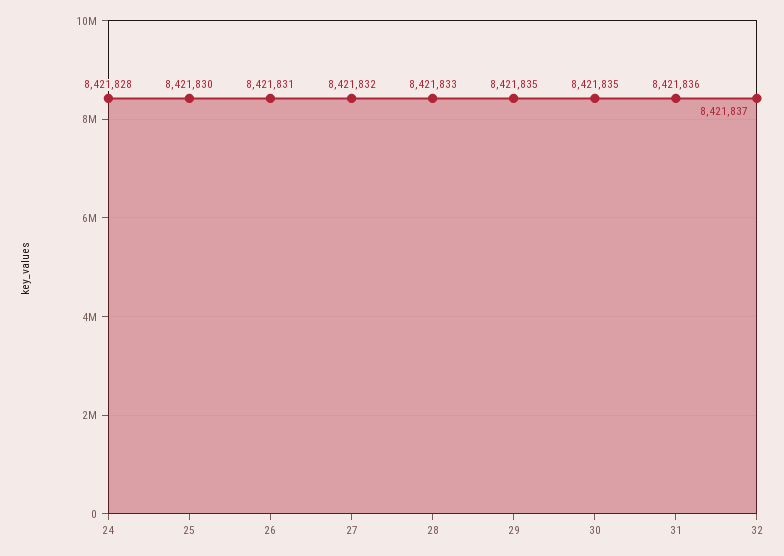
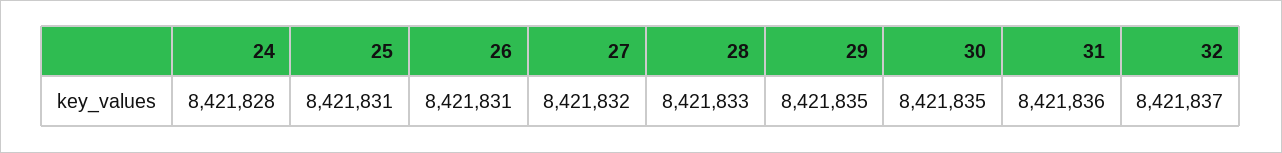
25: 8421830 -> 8421831

